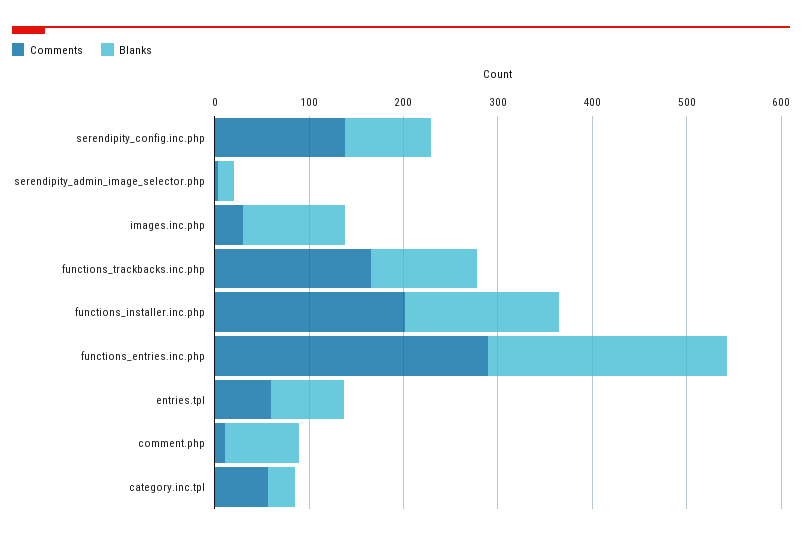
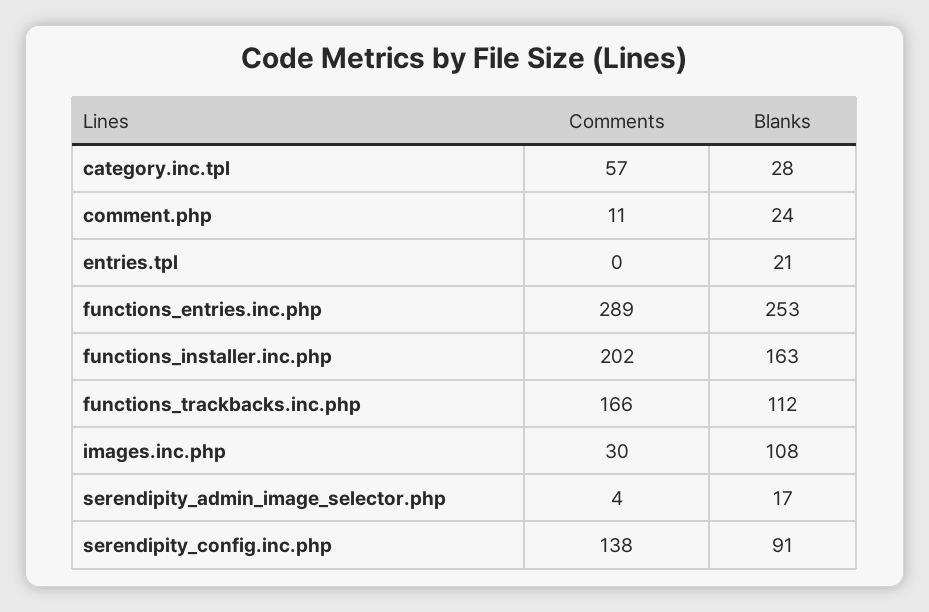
Comments, entries.tpl: 60 -> 0
Blanks, entries.tpl: 80 -> 21
Blanks, comment.php: 80 -> 24

